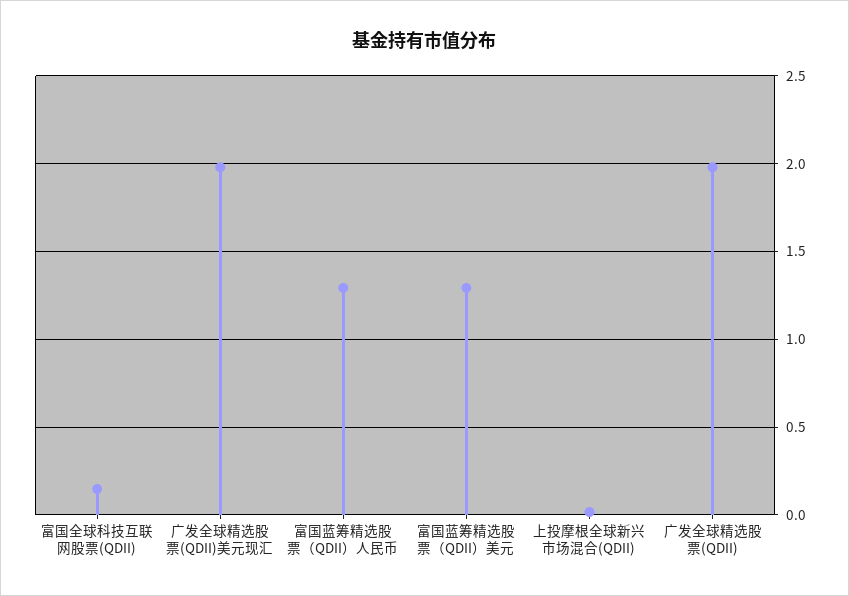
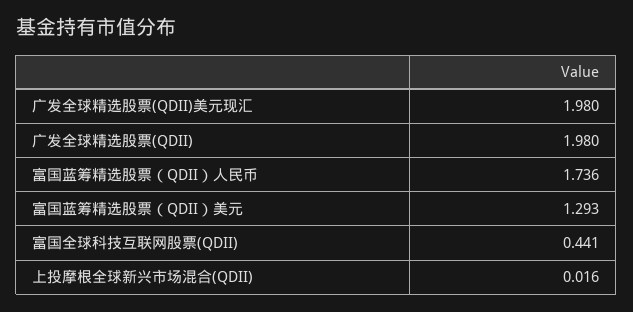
富国全球科技互联网股票(QDII): 0.15 -> 0.441
富国蓝筹精选股票（QDII）人民币: 1.3 -> 1.736

